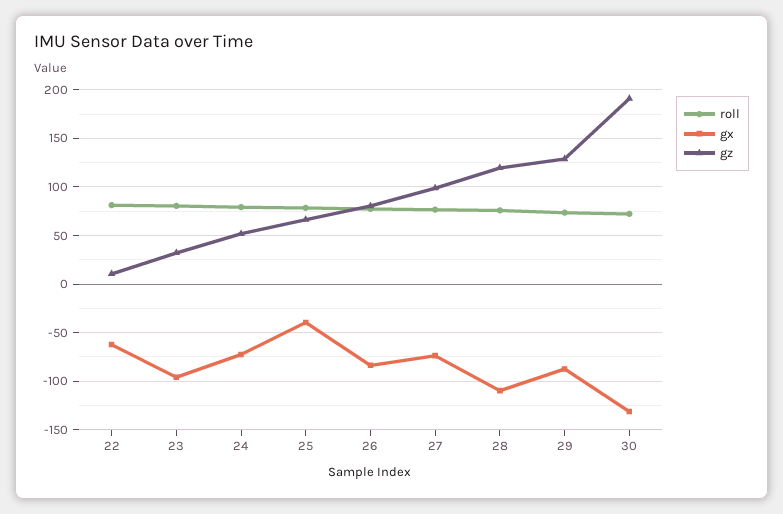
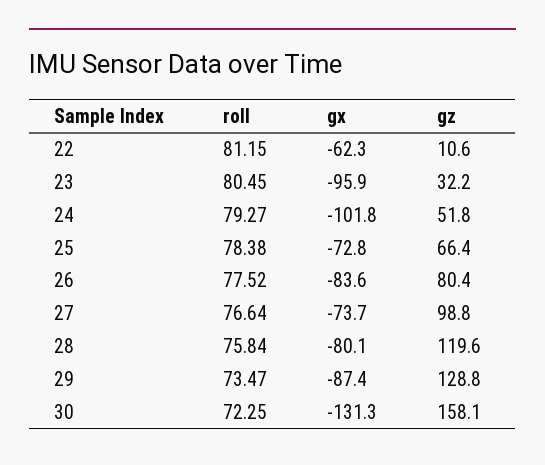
gx, 24: -70 -> -101.8
gx, 25: -40 -> -72.8
gx, 28: -110 -> -80.1
gz, 30: 190 -> 158.1

